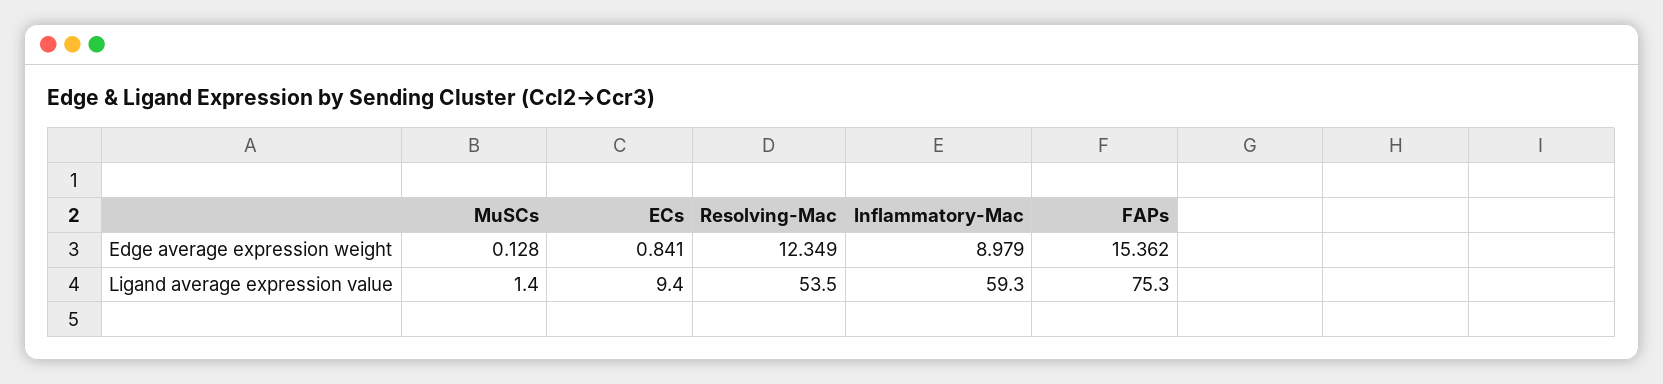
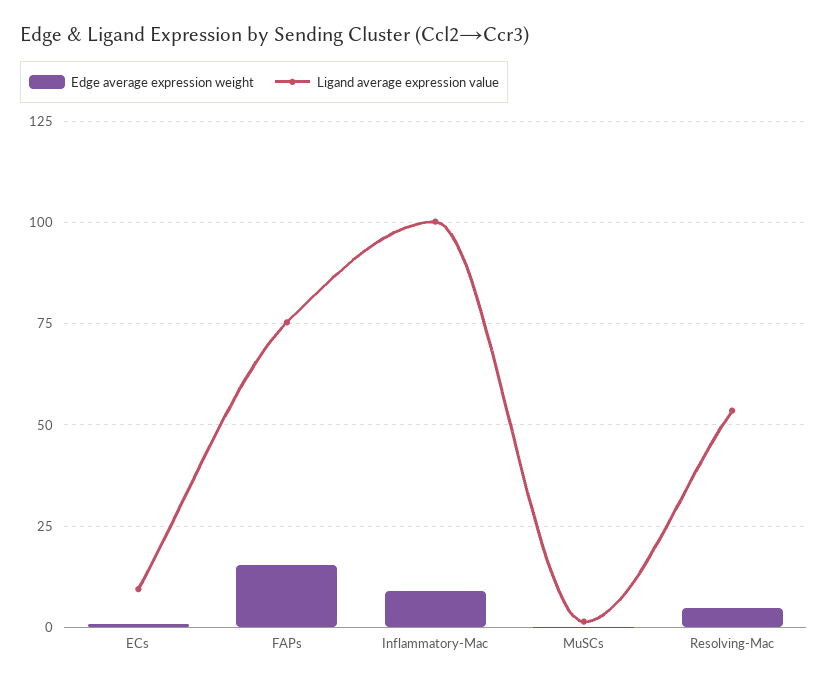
Edge average expression weight, Resolving-Mac: 12.349 -> 5
Ligand average expression value, Inflammatory-Mac: 59.3 -> 100

